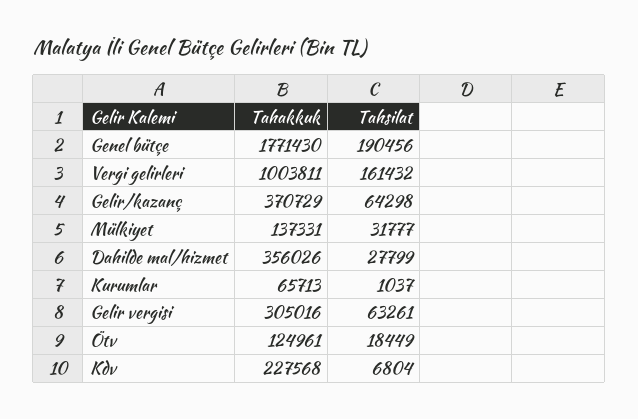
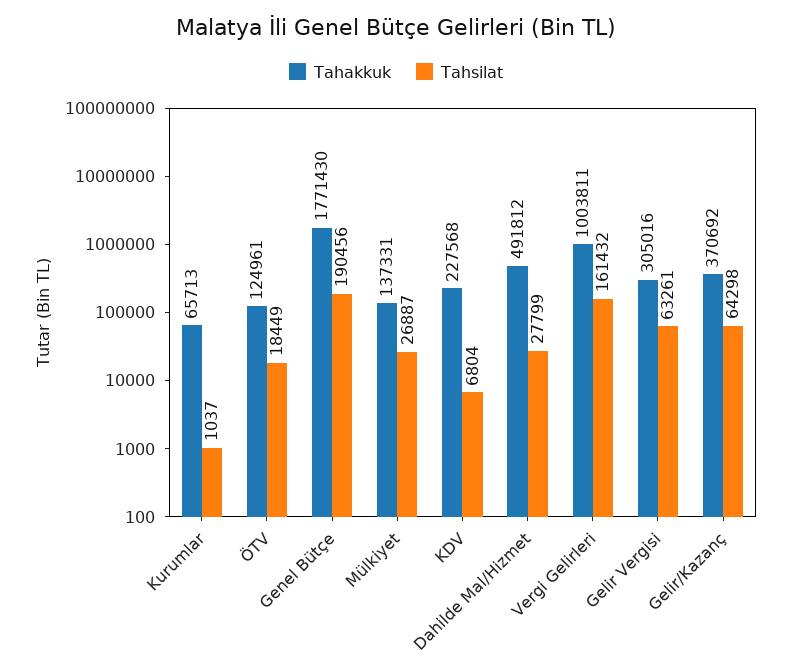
Tahakkuk, Gelir/kazanç: 370729 -> 370692
Tahsilat, Mülkiyet: 31777 -> 26887
Tahakkuk, Dahilde mal/hizmet: 356026 -> 491812

